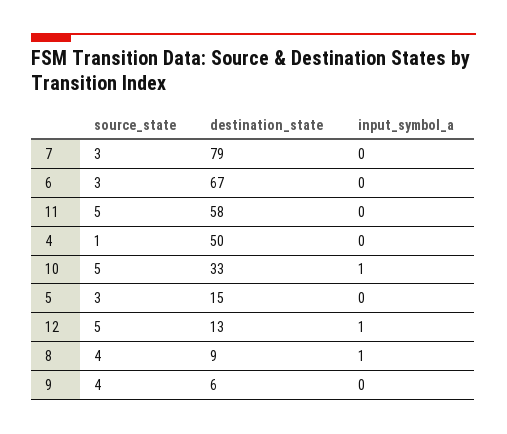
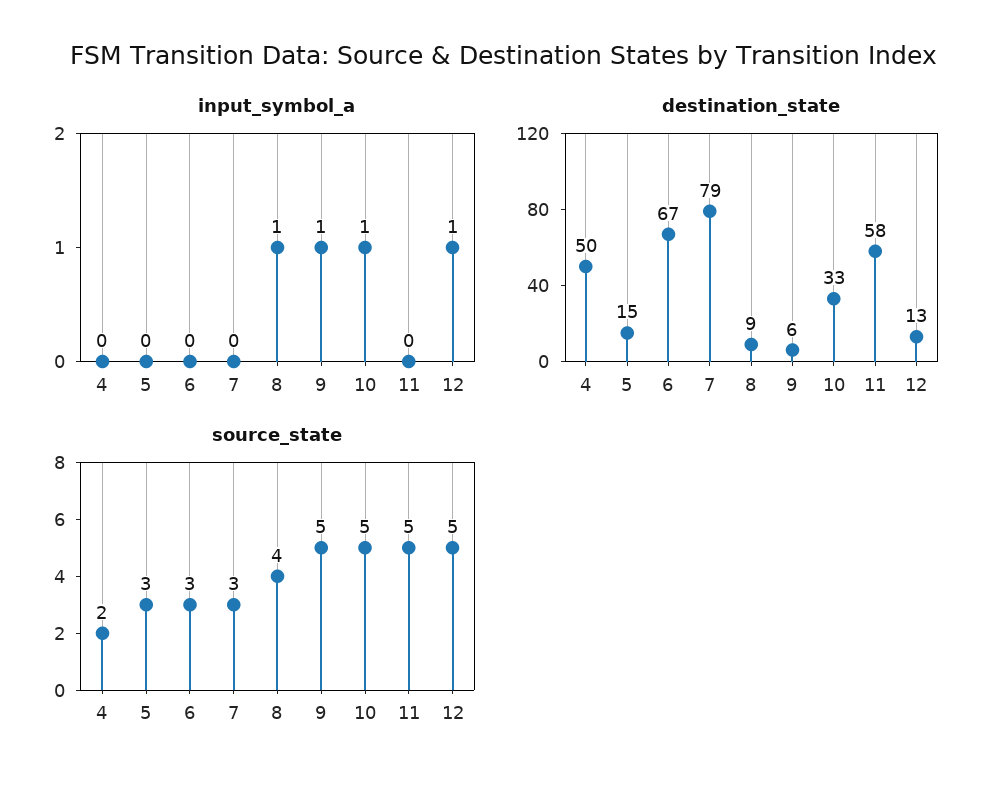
source_state, 4: 1 -> 2
source_state, 9: 4 -> 5
input_symbol_a, 9: 0 -> 1

